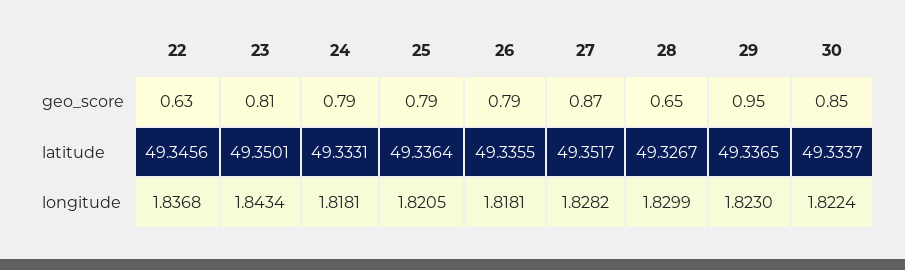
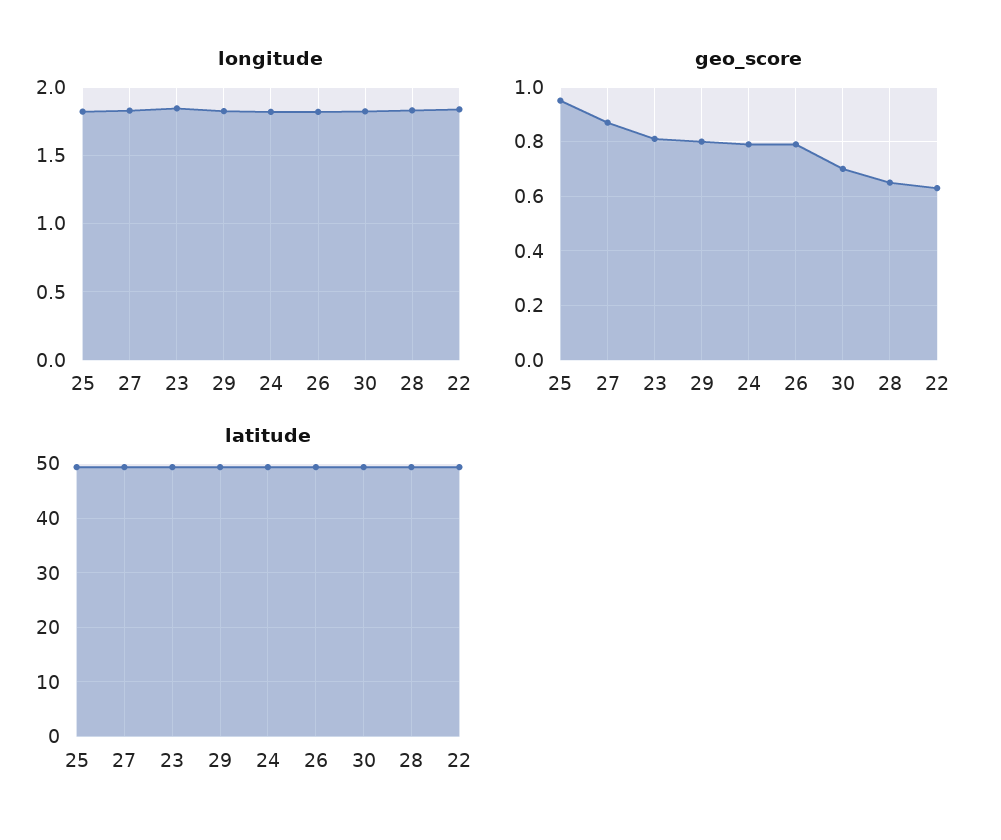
geo_score, 25: 0.79 -> 0.95
geo_score, 29: 0.95 -> 0.8
geo_score, 30: 0.85 -> 0.7

